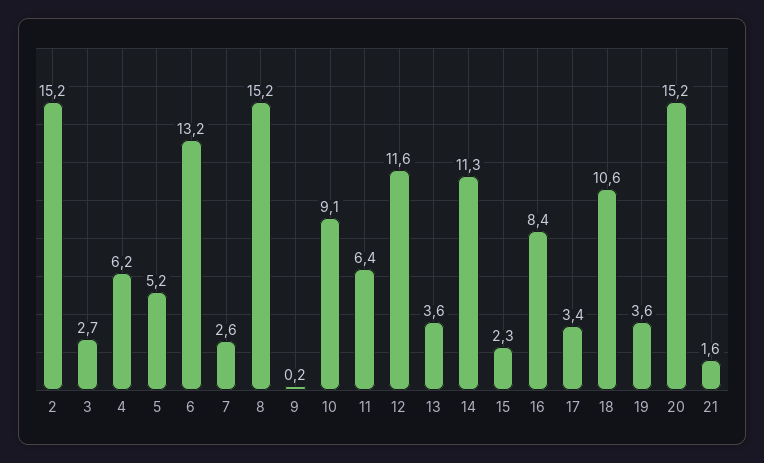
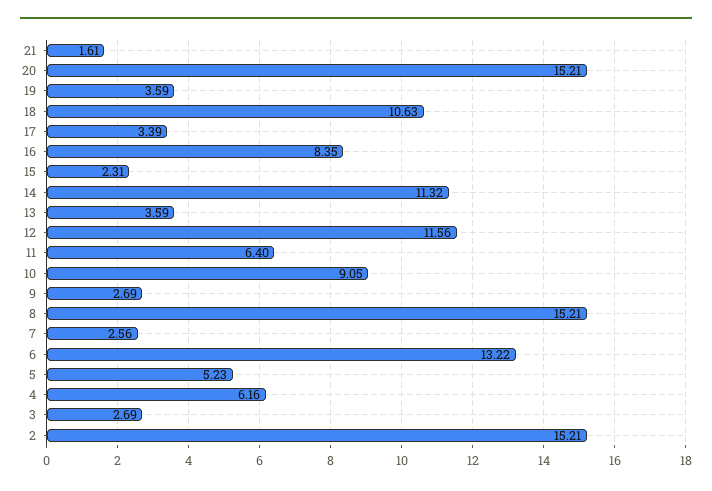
9: 0.2 -> 2.69

